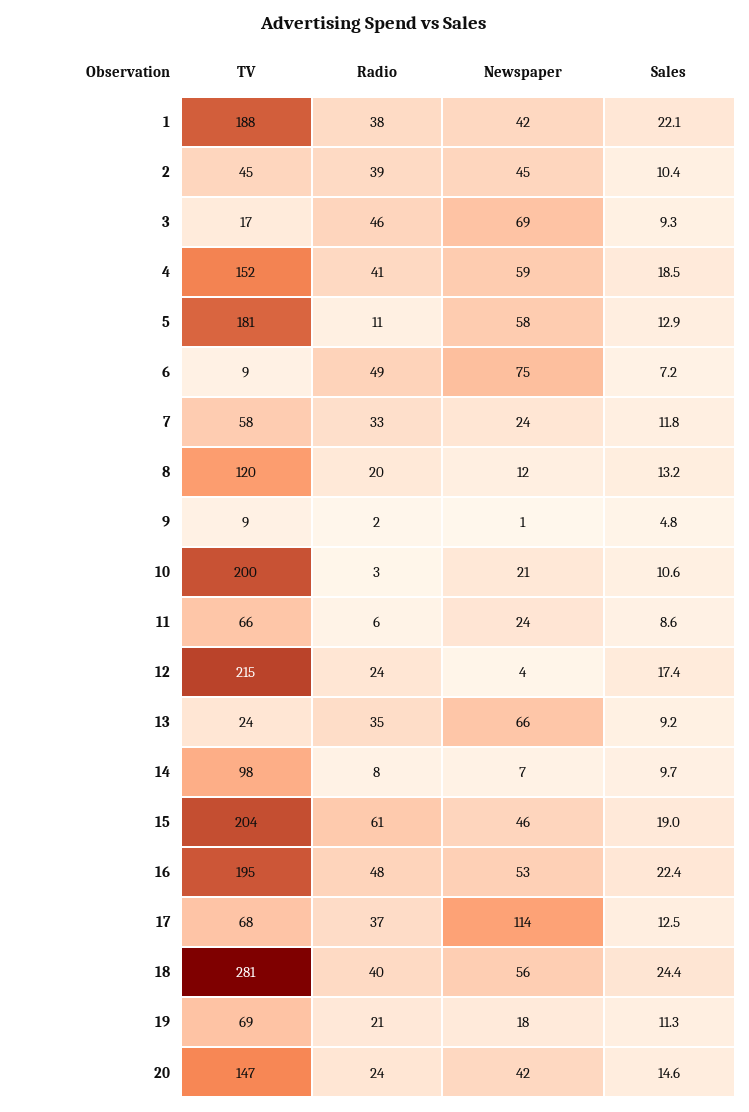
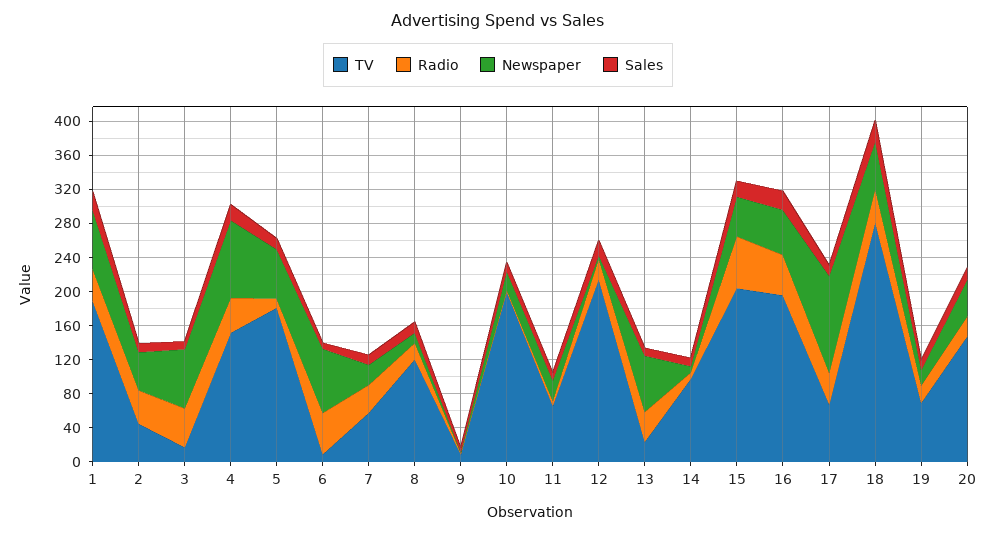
Newspaper, 1: 42 -> 70
Newspaper, 4: 59 -> 90

